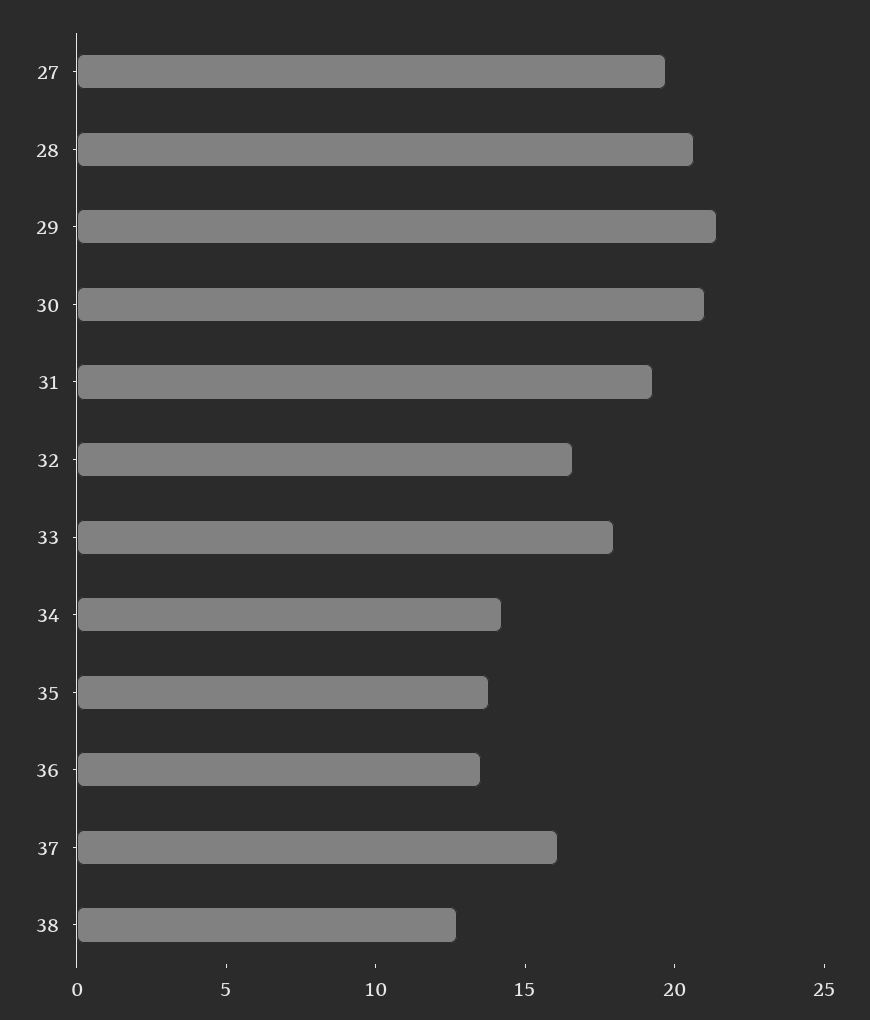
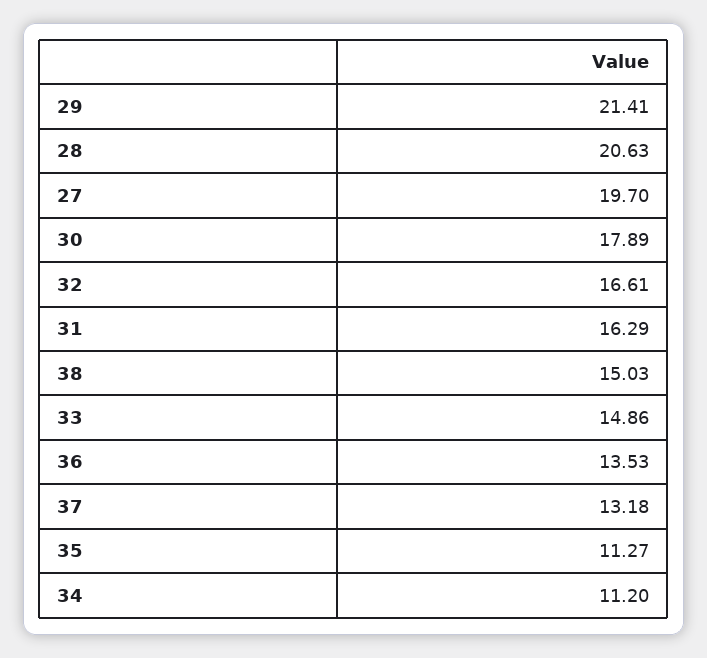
30: 21 -> 17.89
31: 19 -> 16.29
33: 18 -> 14.86
34: 14 -> 11.2
35: 14 -> 11.27
37: 16 -> 13.18
38: 13 -> 15.03

